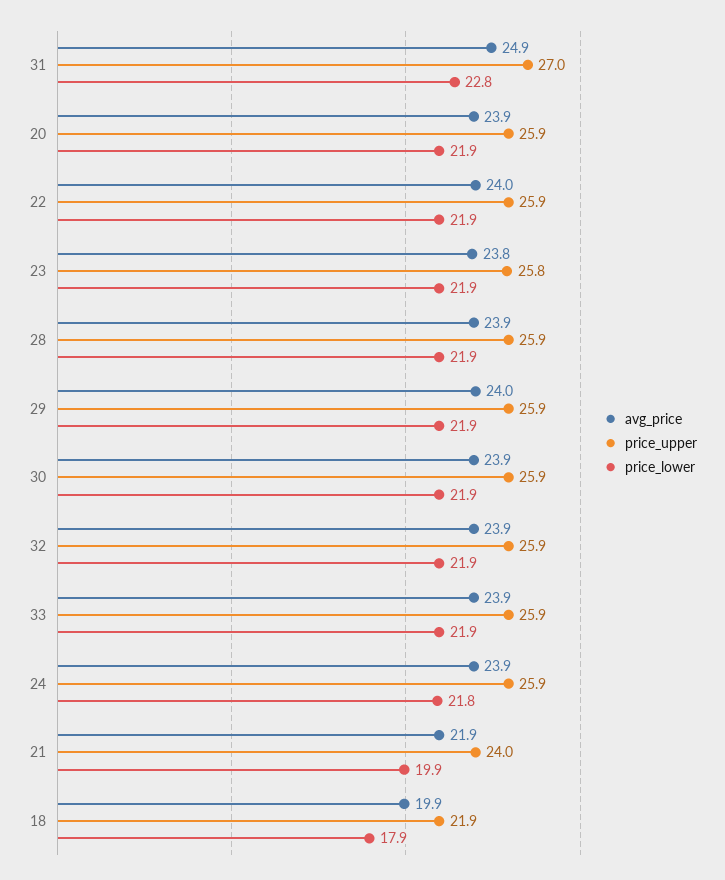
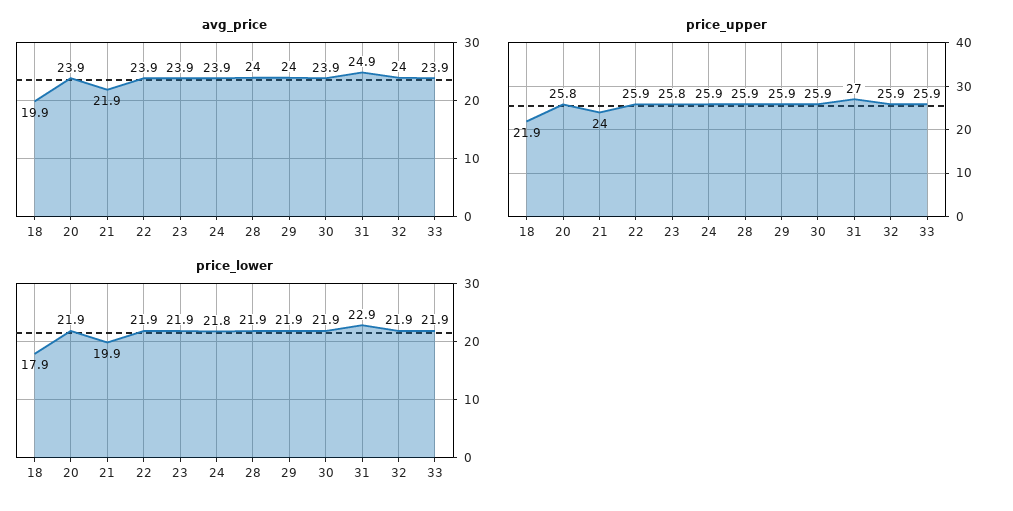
price_lower, 31: 22.8 -> 22.9
price_upper, 20: 25.9 -> 25.8
avg_price, 22: 24 -> 23.9
avg_price, 23: 23.8 -> 23.9
avg_price, 28: 23.9 -> 24
avg_price, 32: 23.9 -> 24

